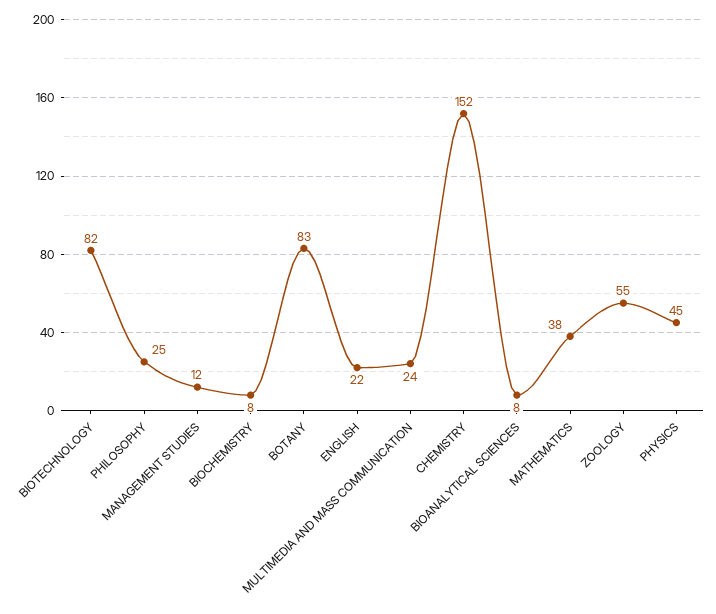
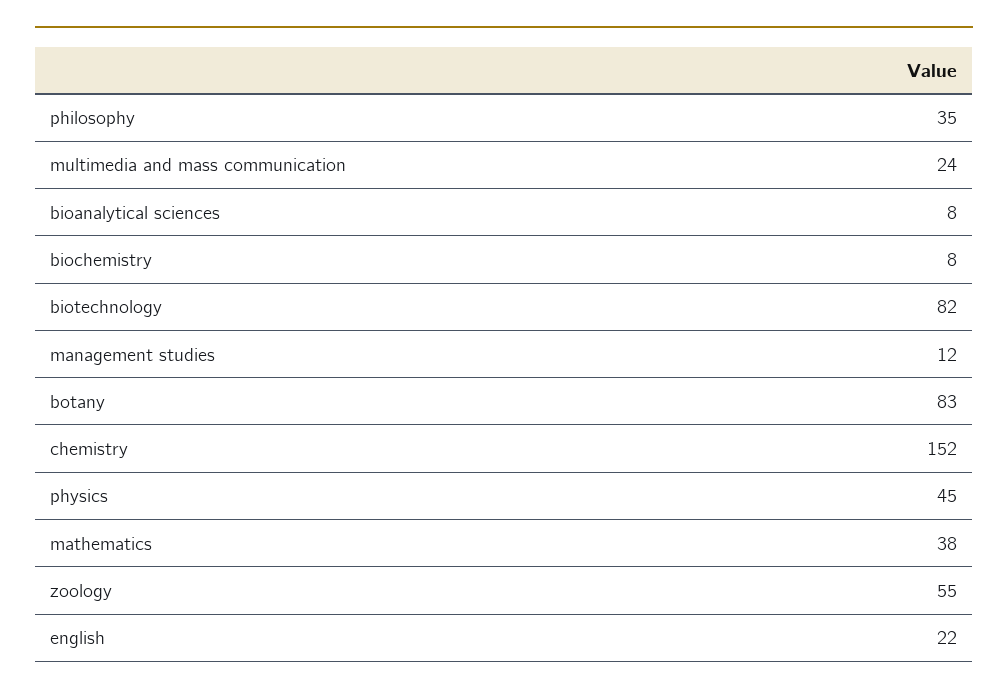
PHILOSOPHY: 25 -> 35

